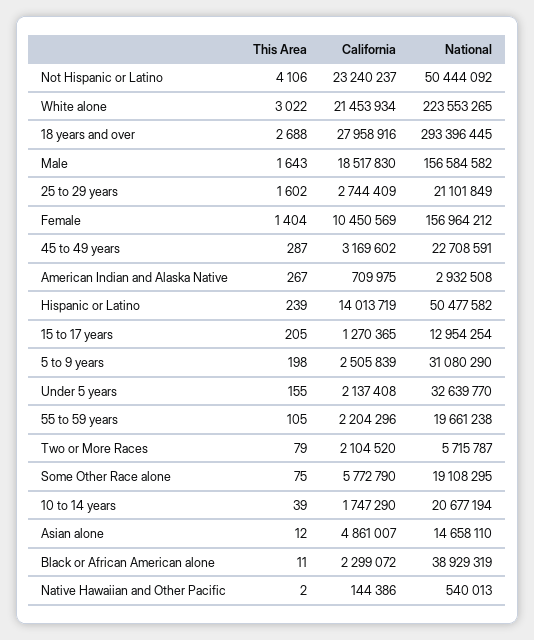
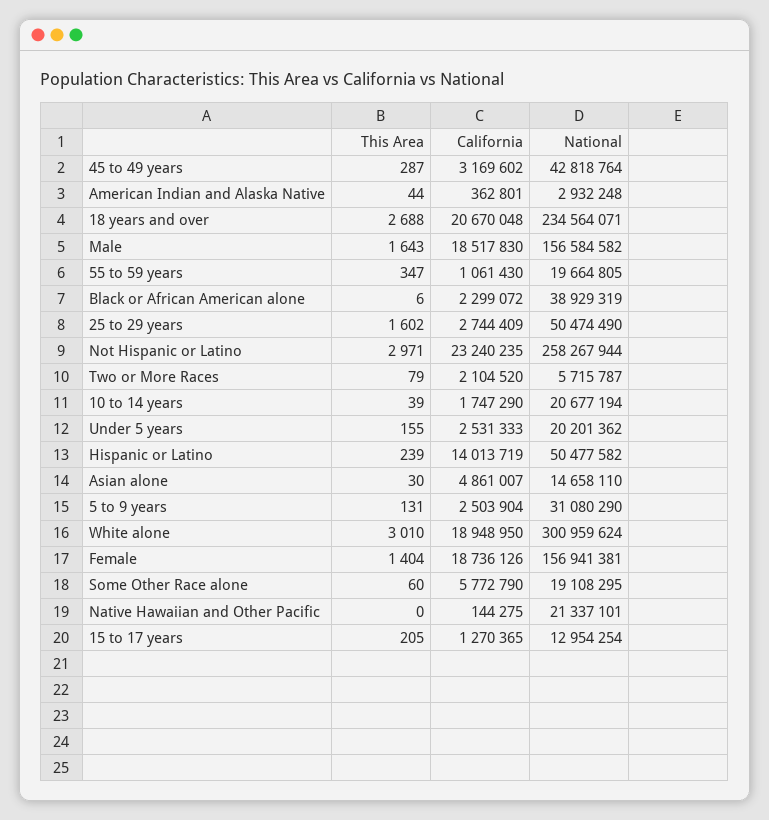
This Area, Not Hispanic or Latino: 4106 -> 2971
California, Not Hispanic or Latino: 23240237 -> 23240235
National, Not Hispanic or Latino: 50444092 -> 258267944
This Area, White alone: 3022 -> 3010
California, White alone: 21453934 -> 18948950
National, White alone: 223553265 -> 300959624
California, 18 years and over: 27958916 -> 20670048
National, 18 years and over: 293396445 -> 234564071
National, 25 to 29 years: 21101849 -> 50474490
California, Female: 10450569 -> 18736126
National, Female: 156964212 -> 156941381
National, 45 to 49 years: 22708591 -> 42818764
This Area, American Indian and Alaska Native: 267 -> 44
California, American Indian and Alaska Native: 709975 -> 362801
National, American Indian and Alaska Native: 2932508 -> 2932248
This Area, 5 to 9 years: 198 -> 131
California, 5 to 9 years: 2505839 -> 2503904
California, Under 5 years: 2137408 -> 2531333
National, Under 5 years: 32639770 -> 20201362
This Area, 55 to 59 years: 105 -> 347
California, 55 to 59 years: 2204296 -> 1061430
National, 55 to 59 years: 19661238 -> 19664805
This Area, Some Other Race alone: 75 -> 60
This Area, Asian alone: 12 -> 30
This Area, Black or African American alone: 11 -> 6
This Area, Native Hawaiian and Other Pacific: 2 -> 0
California, Native Hawaiian and Other Pacific: 144386 -> 144275
National, Native Hawaiian and Other Pacific: 540013 -> 21337101

